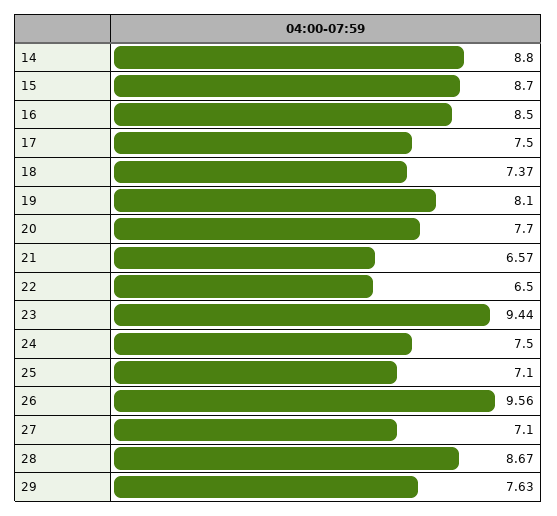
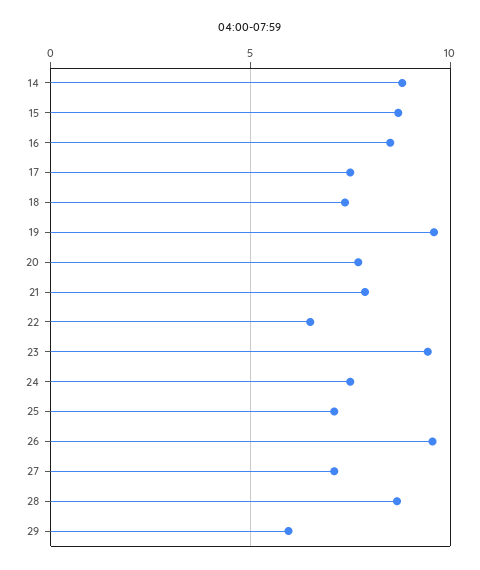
19: 8.1 -> 9.5
21: 6.57 -> 8
29: 7.63 -> 6

